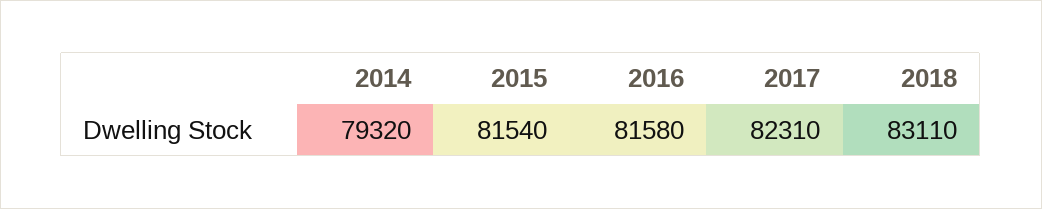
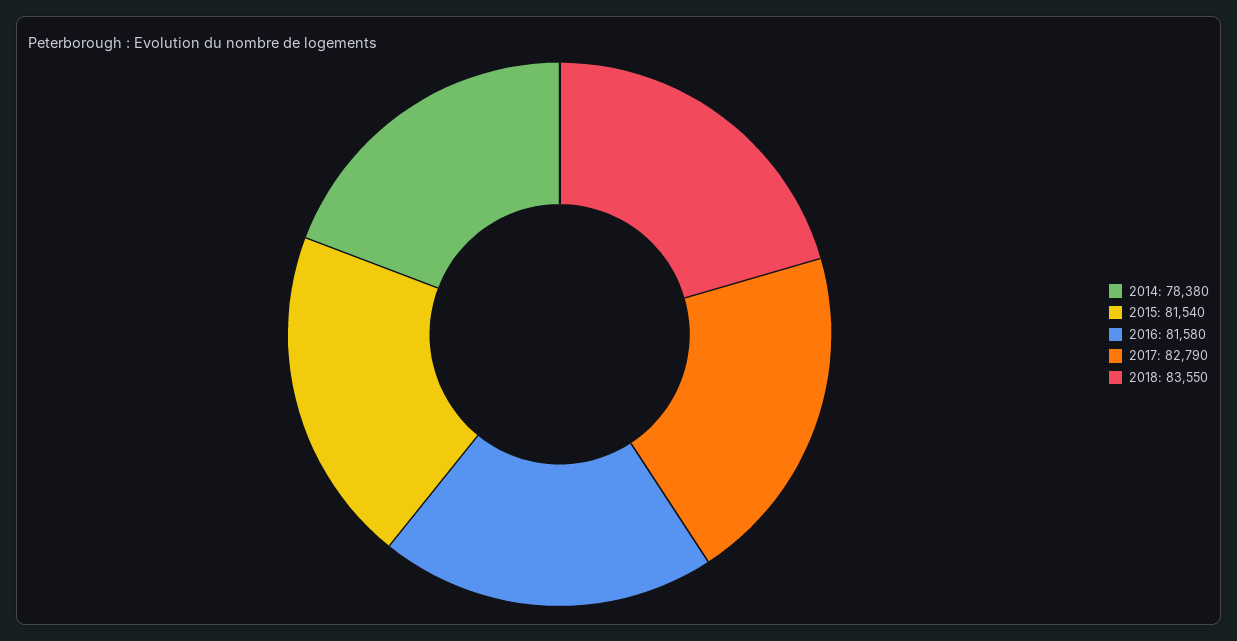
2014: 79320 -> 78380
2017: 82310 -> 82790
2018: 83110 -> 83550

